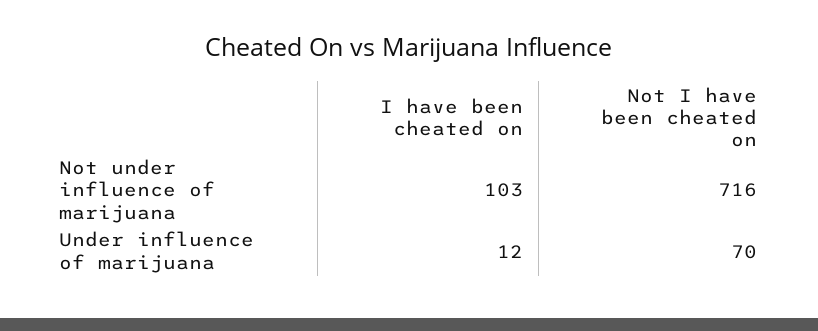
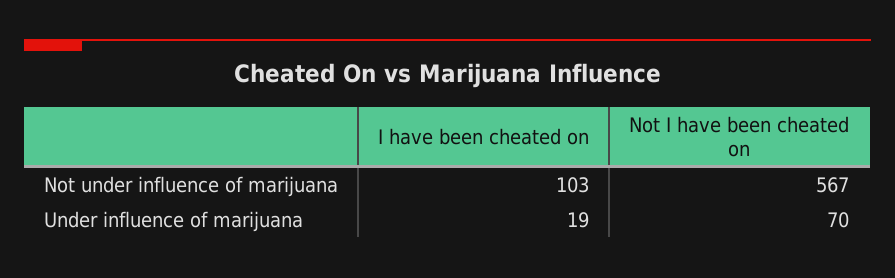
Not I have been cheated on, Not under influence of marijuana: 716 -> 567
I have been cheated on, Under influence of marijuana: 12 -> 19

